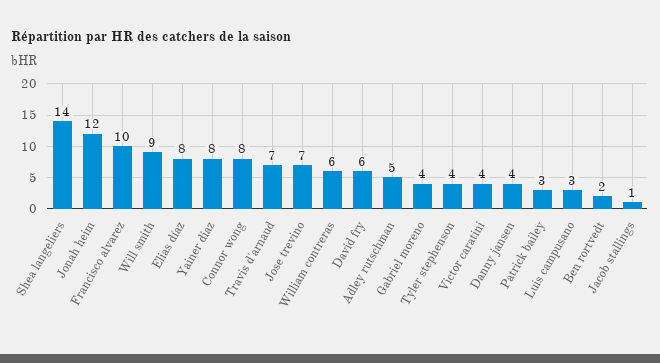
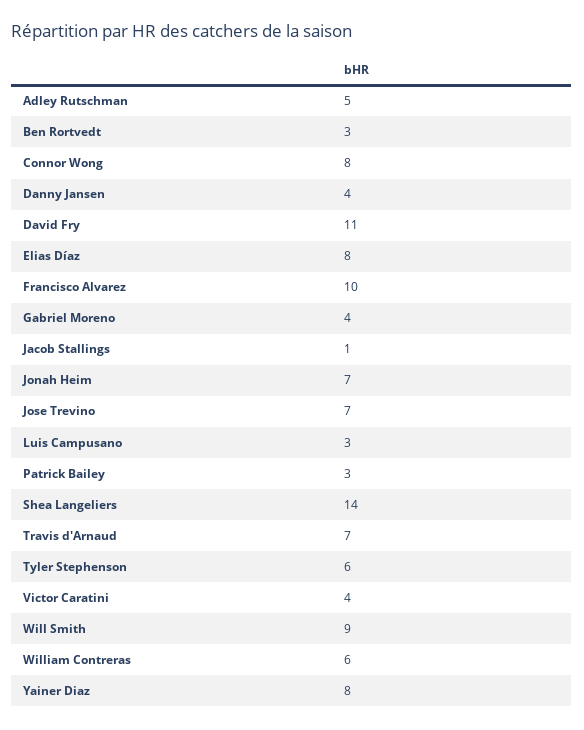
Jonah heim: 12 -> 7
David fry: 6 -> 11
Tyler stephenson: 4 -> 6
Ben rortvedt: 2 -> 3

